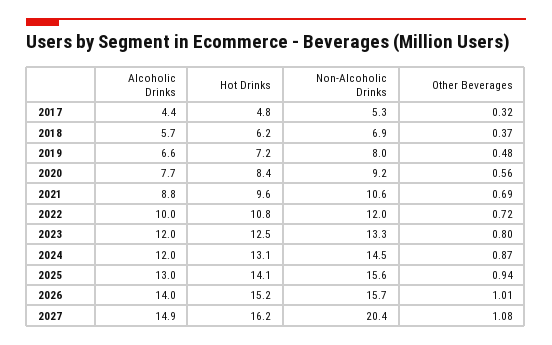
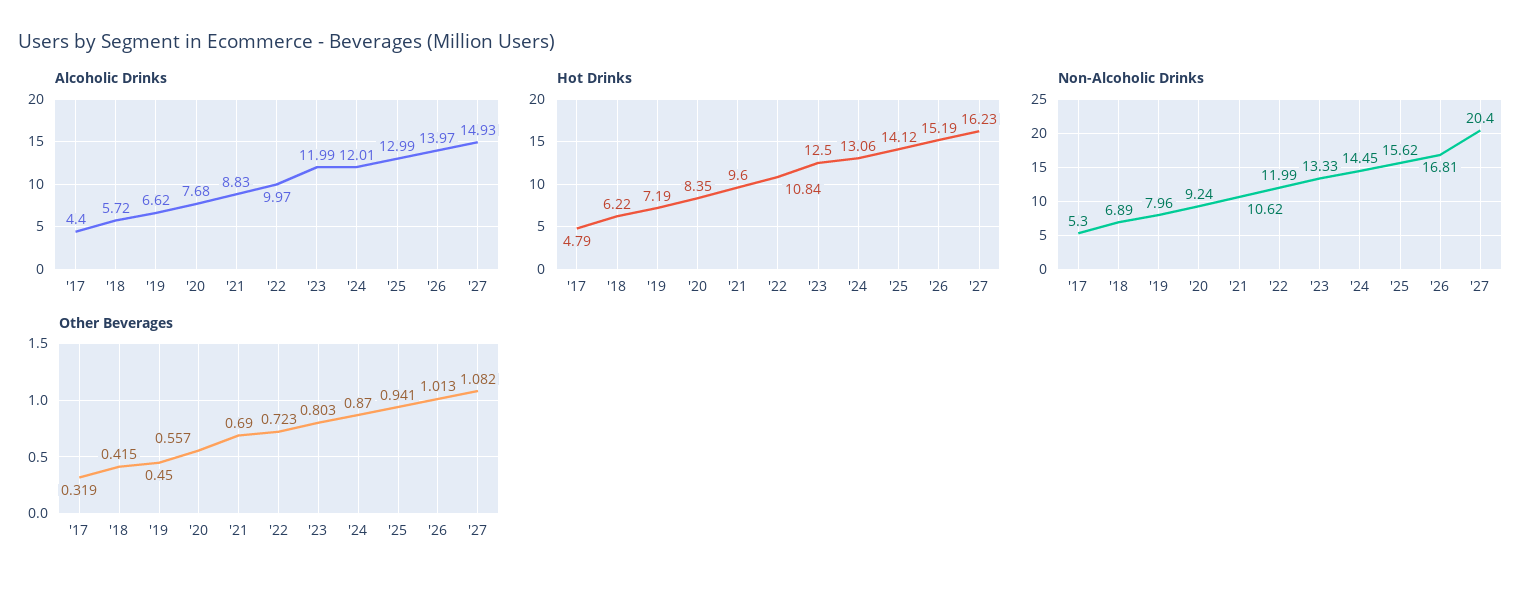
Other Beverages, 2018: 0.37 -> 0.415
Other Beverages, 2019: 0.48 -> 0.45
Non-Alcoholic Drinks, 2026: 15.7 -> 16.81

